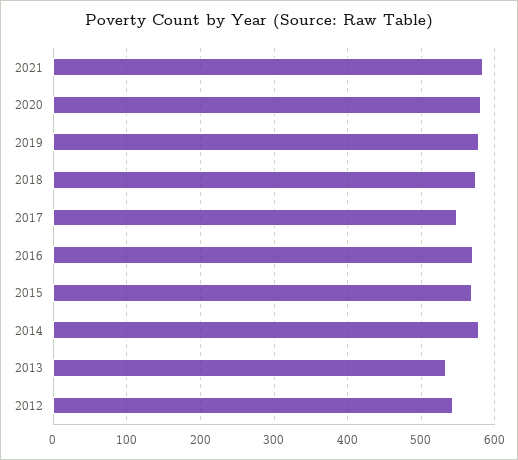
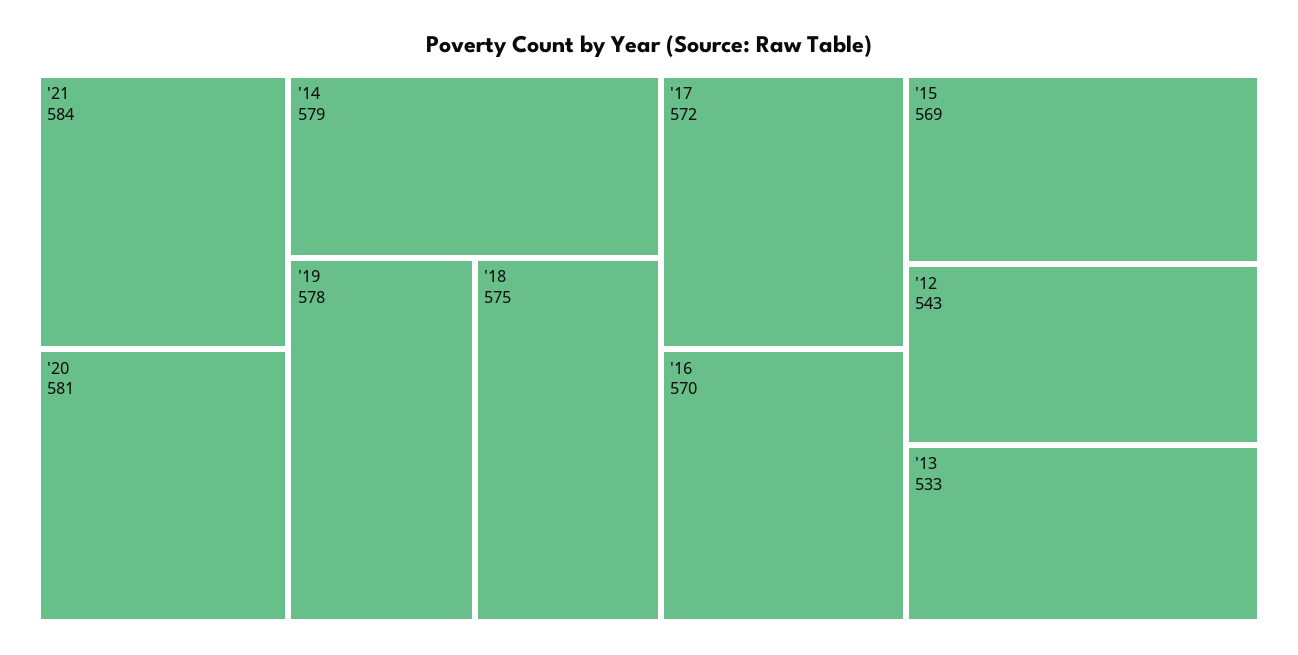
2017: 550 -> 572

